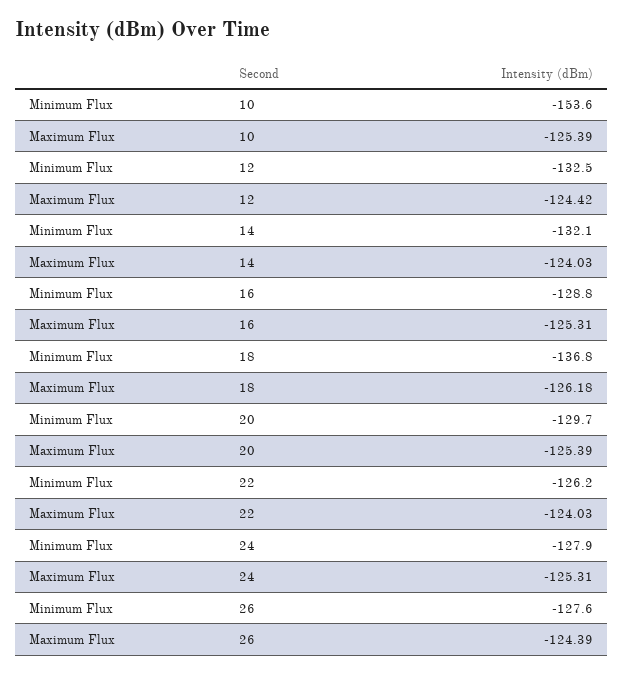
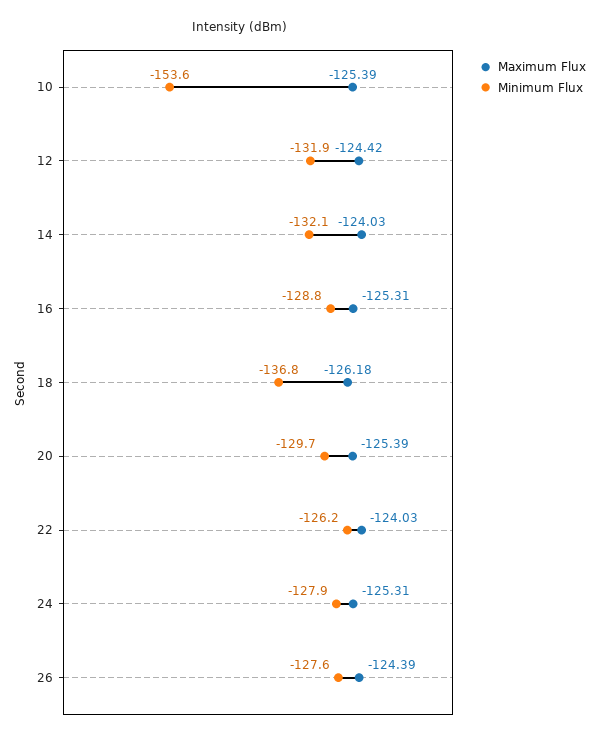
Minimum Flux, 12: -132.5 -> -131.9

